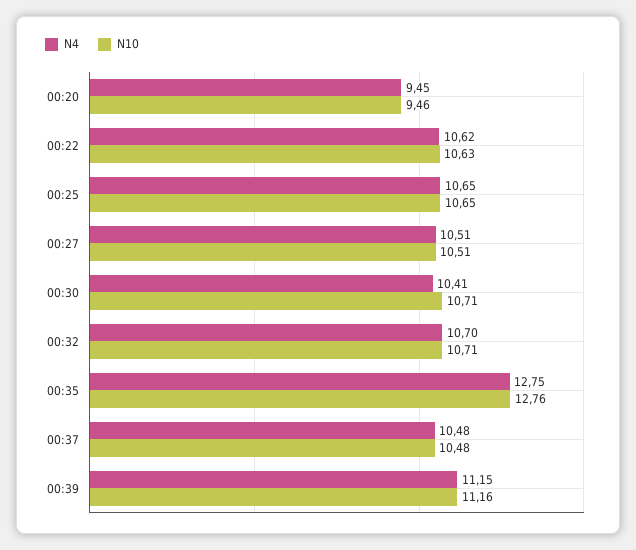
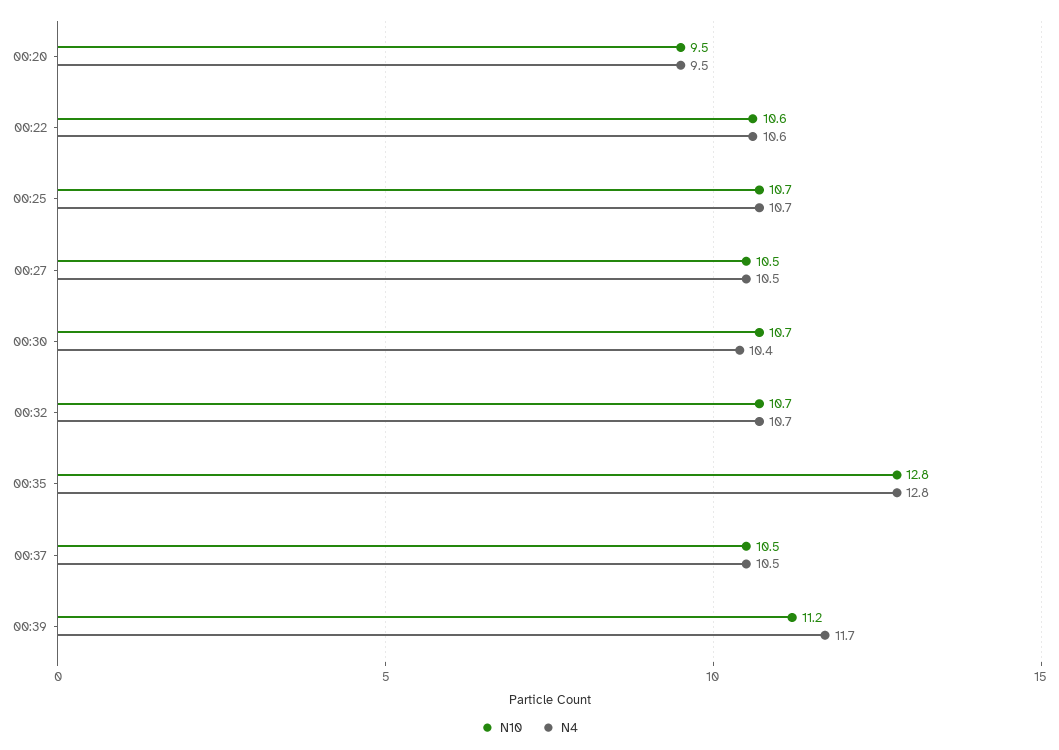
N4, 00:39: 11.15 -> 11.7

